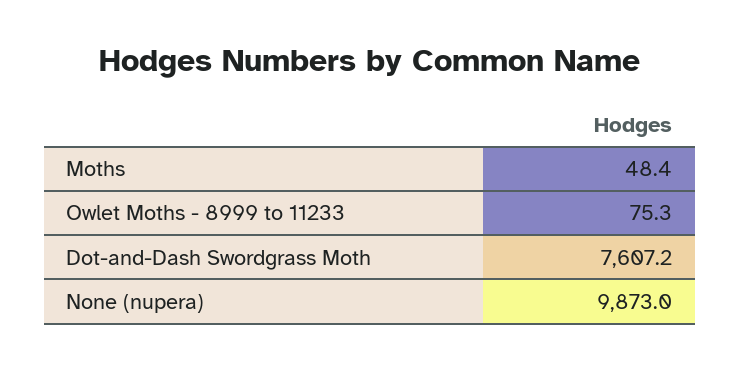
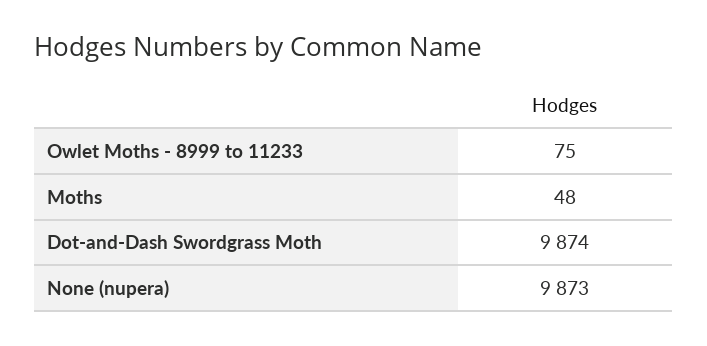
Dot-and-Dash Swordgrass Moth: 7607.2 -> 9874

